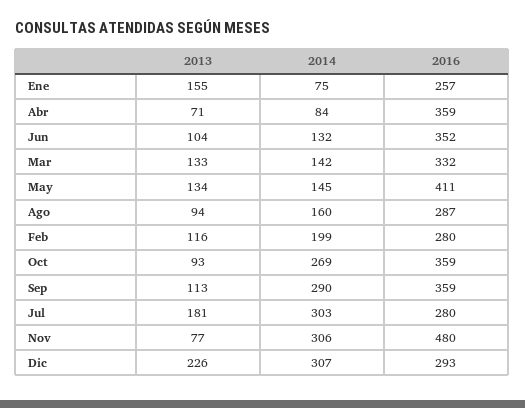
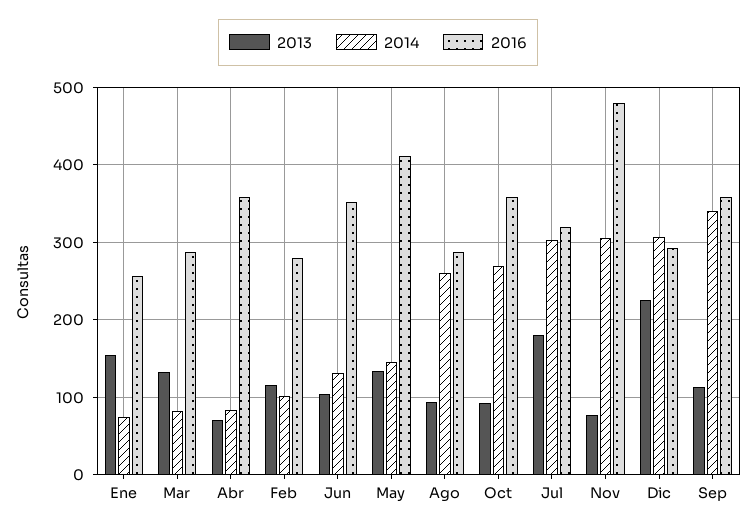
2014, Mar: 142 -> 80
2016, Mar: 332 -> 290
2014, Ago: 160 -> 260
2014, Feb: 199 -> 100
2014, Sep: 290 -> 340
2016, Jul: 280 -> 320

